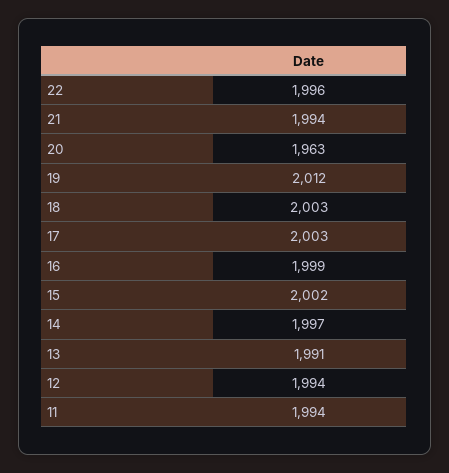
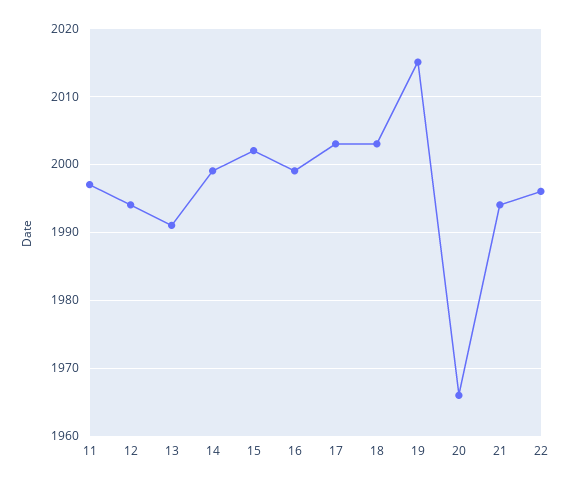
20: 1963 -> 1966
19: 2012 -> 2015
14: 1997 -> 1999
11: 1994 -> 1997

